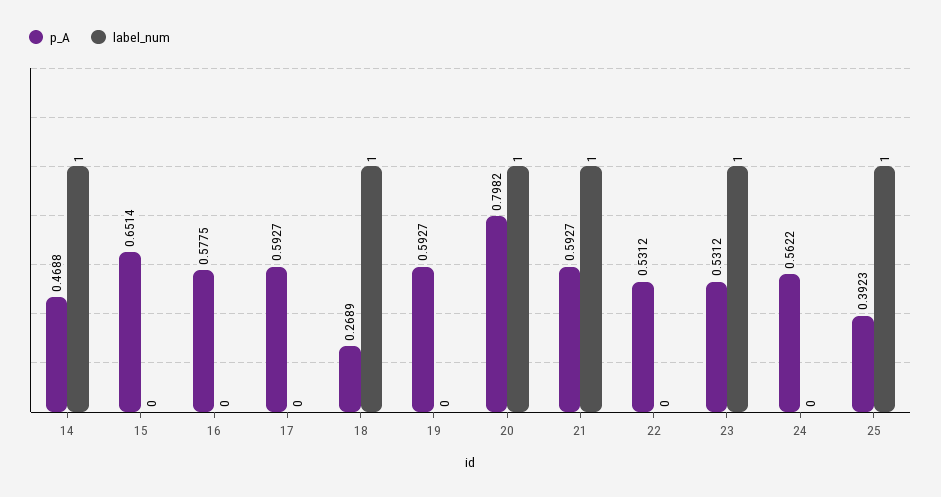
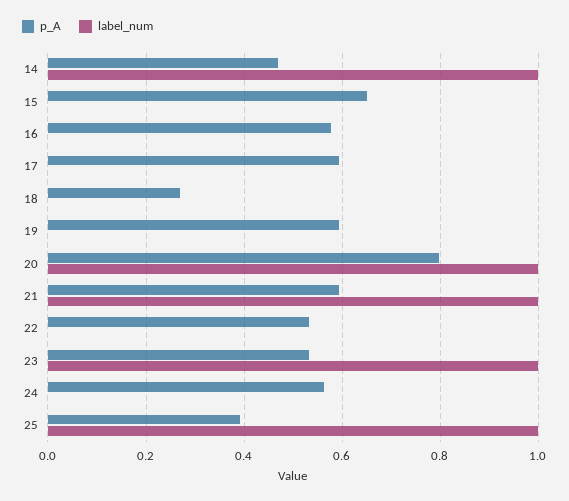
label_num, 18: 1 -> 0

